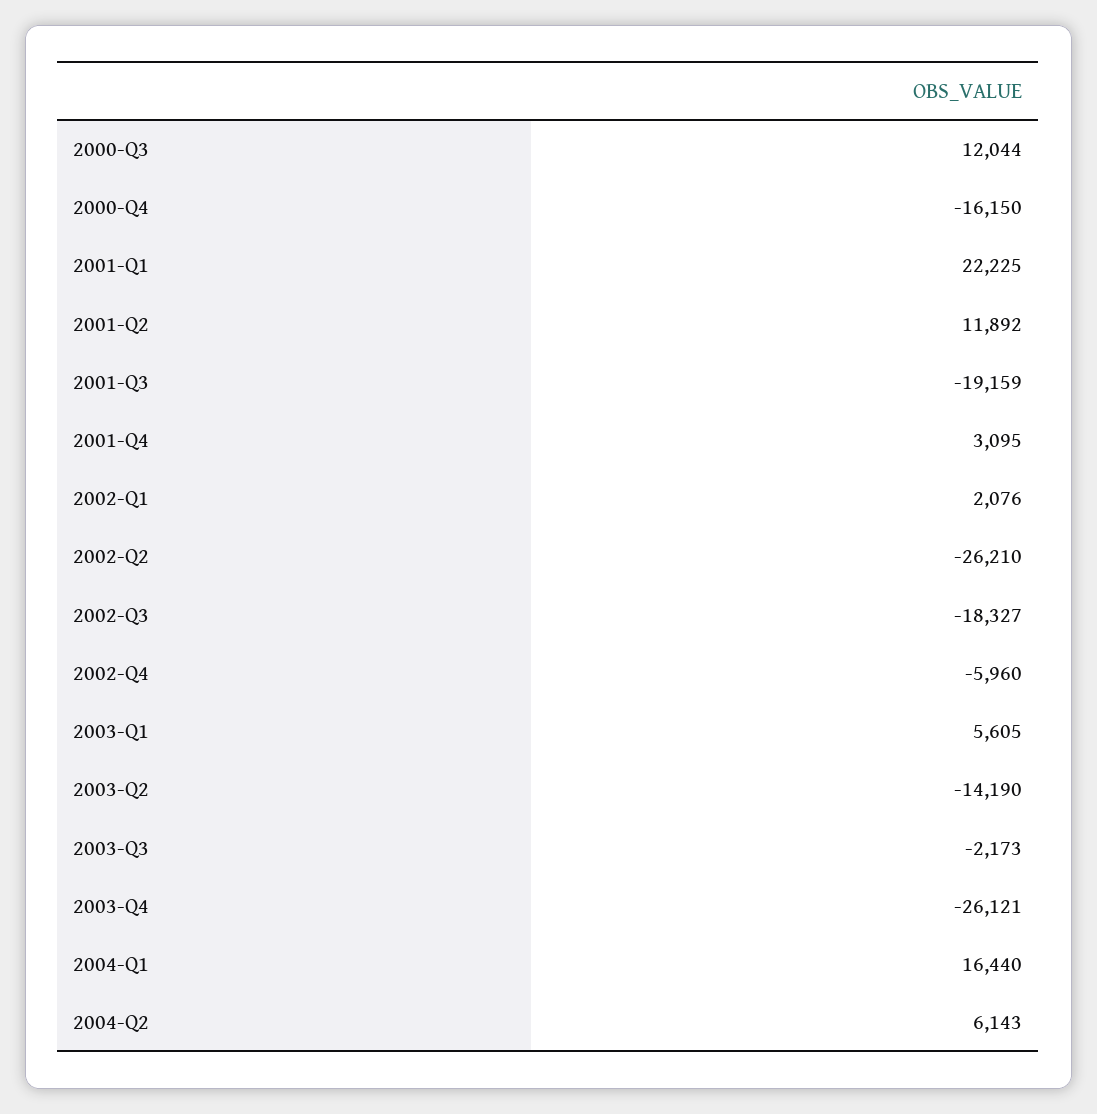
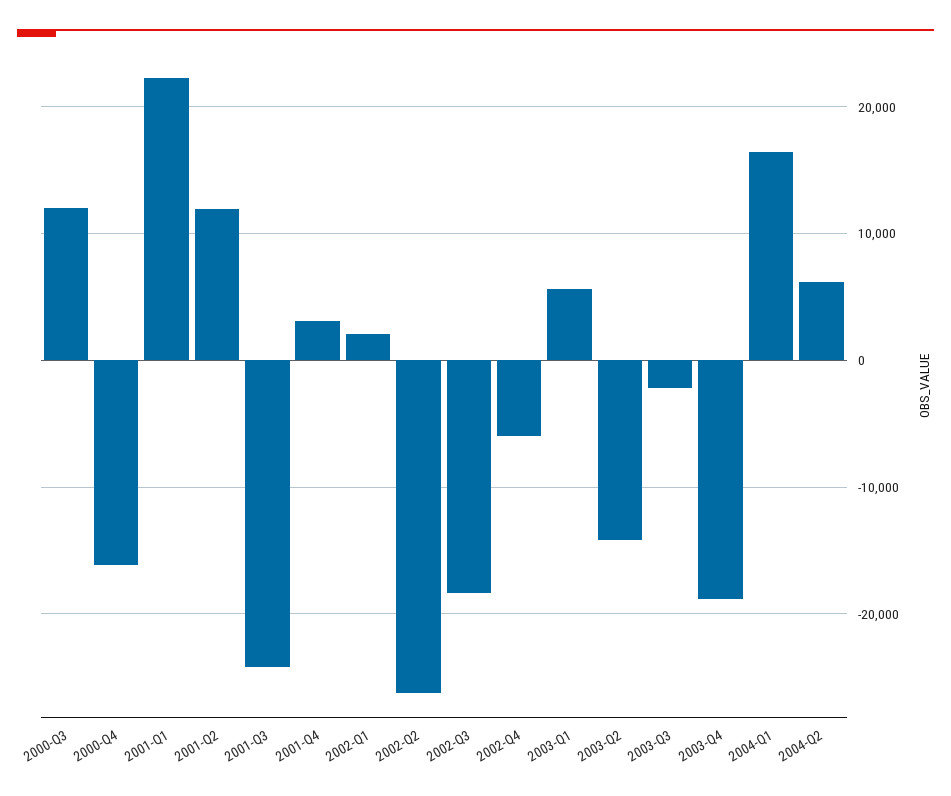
2001-Q3: -19159 -> -24000
2003-Q4: -26121 -> -19000

